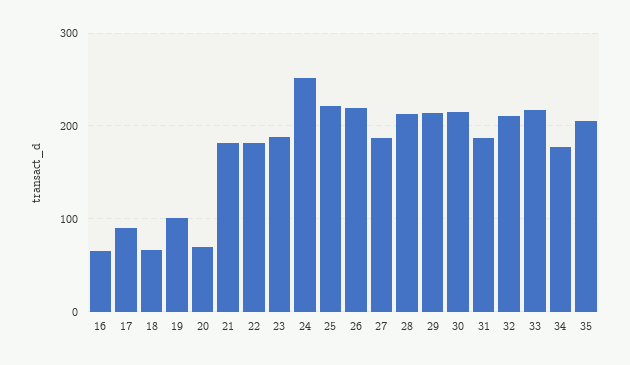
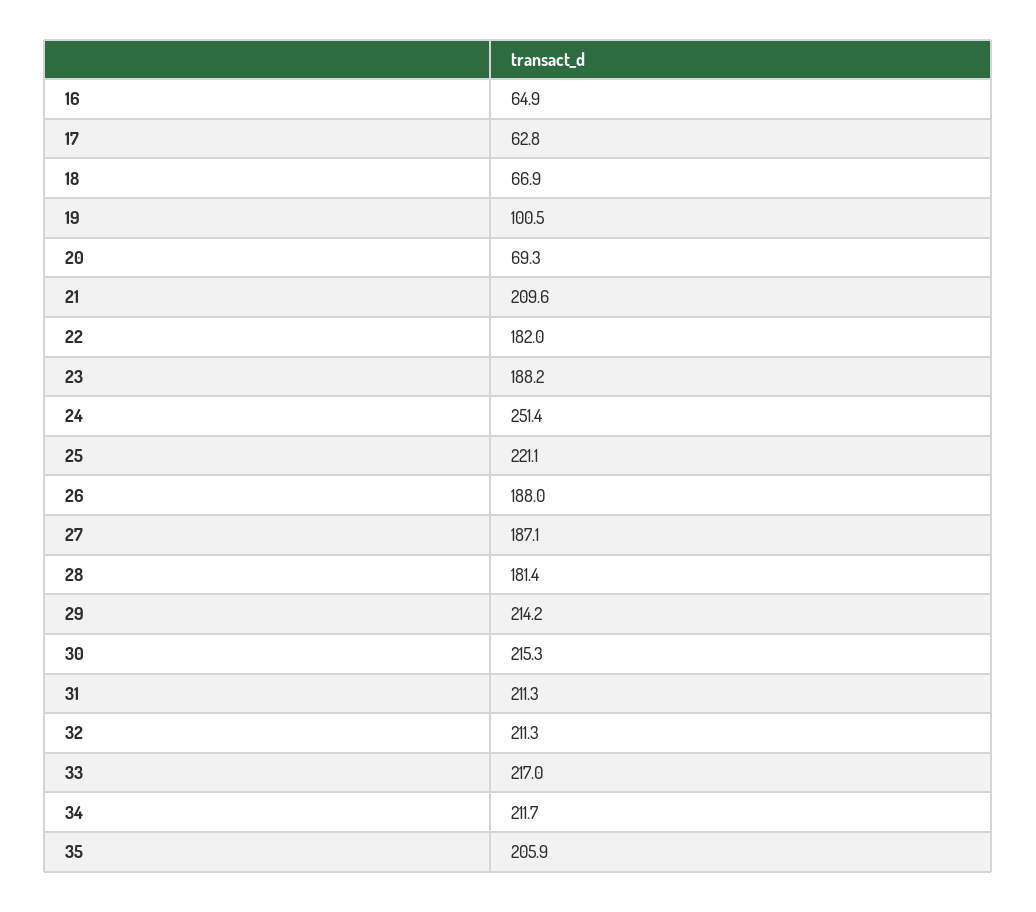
17: 90 -> 62.8
21: 180 -> 209.6
26: 220 -> 188
28: 210 -> 181.4
31: 190 -> 211.3
34: 180 -> 211.7

